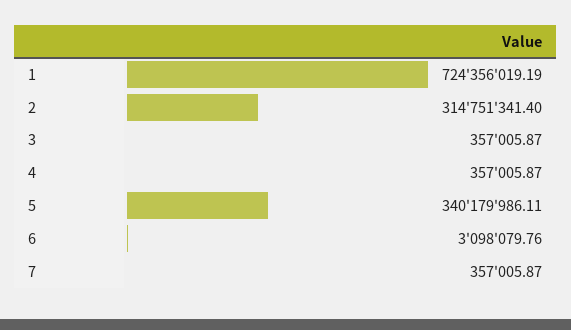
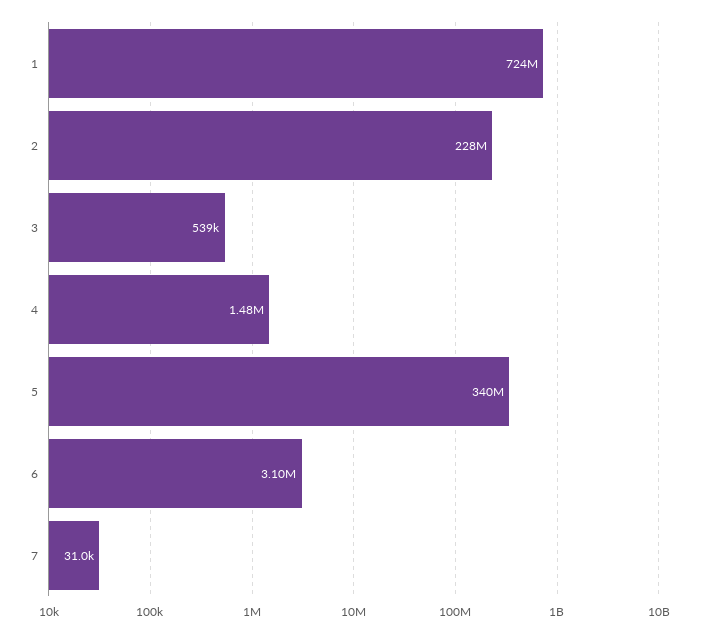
2: 314751341.4 -> 228000000
3: 357005.87 -> 539000
4: 357005.87 -> 1480000
7: 357005.87 -> 31000

